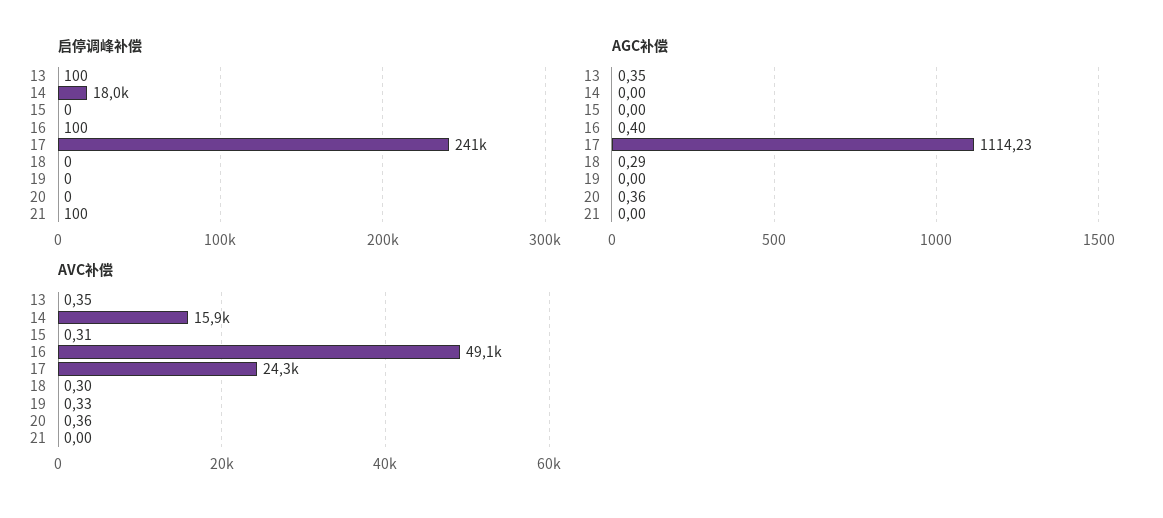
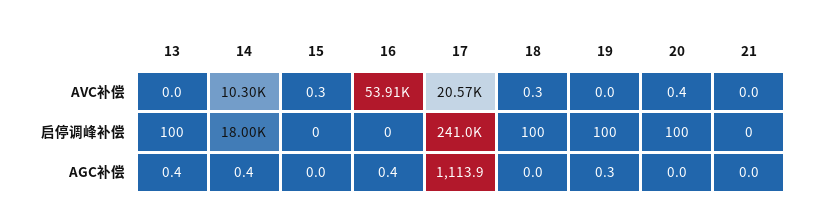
启停调峰补偿, 16: 100 -> 0
启停调峰补偿, 18: 0 -> 100
启停调峰补偿, 19: 0 -> 100
启停调峰补偿, 20: 0 -> 100
启停调峰补偿, 21: 100 -> 0
AGC补偿, 14: 0 -> 0.4
AGC补偿, 17: 1114.23 -> 1113.9
AGC补偿, 18: 0.29 -> 0
AGC补偿, 19: 0 -> 0.3
AGC补偿, 20: 0.36 -> 0
AVC补偿, 13: 0.35 -> 0
AVC补偿, 14: 15900 -> 10300
AVC补偿, 16: 49100 -> 53910
AVC补偿, 17: 24300 -> 20570
AVC补偿, 19: 0.33 -> 0

